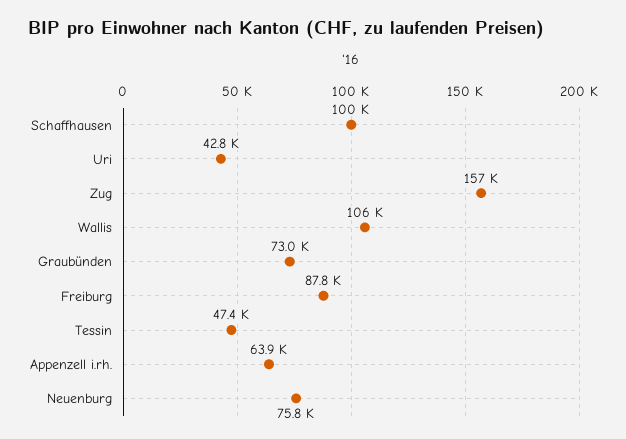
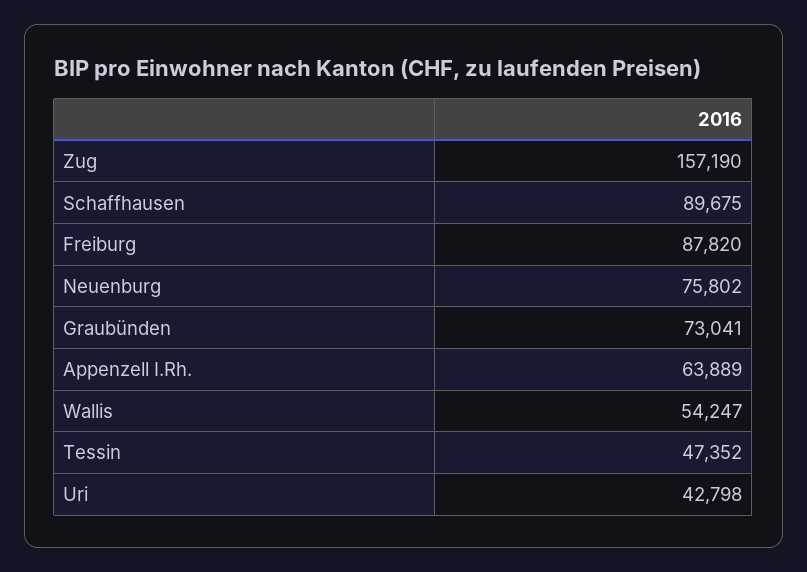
Schaffhausen: 100000 -> 89675
Wallis: 106000 -> 54247

